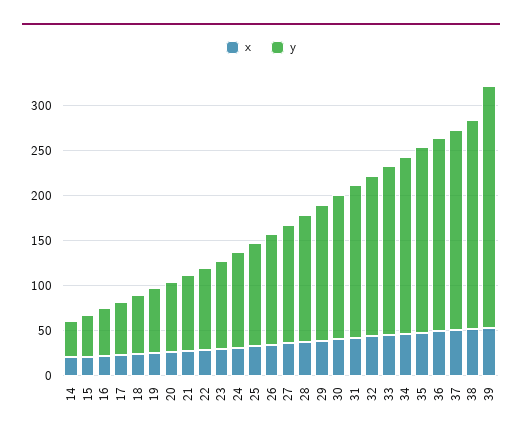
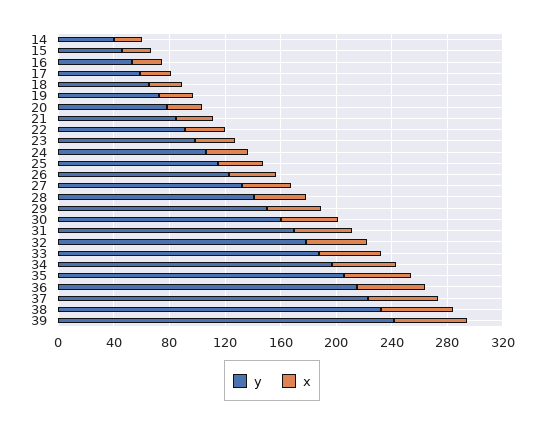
y, 39: 270 -> 240

